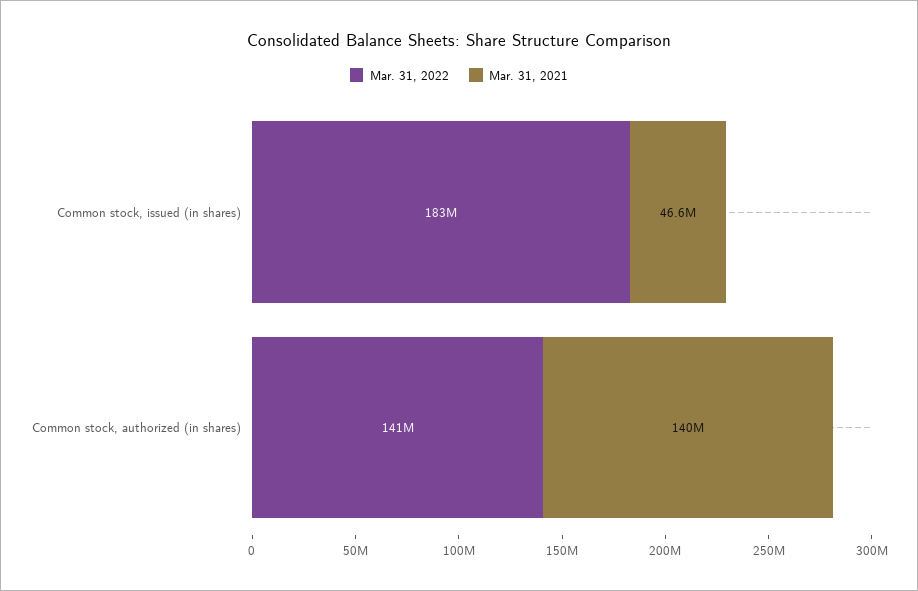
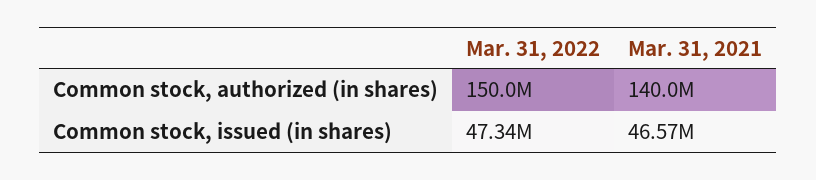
Mar. 31, 2022, Common stock, issued (in shares): 183000000 -> 47340000
Mar. 31, 2022, Common stock, authorized (in shares): 141000000 -> 150000000

